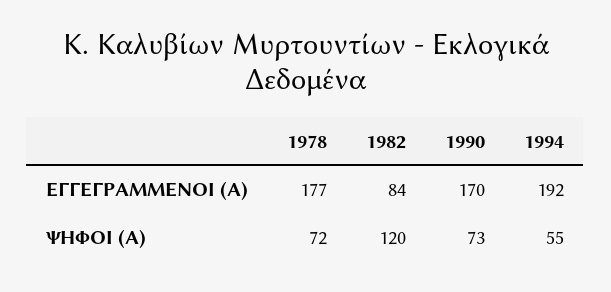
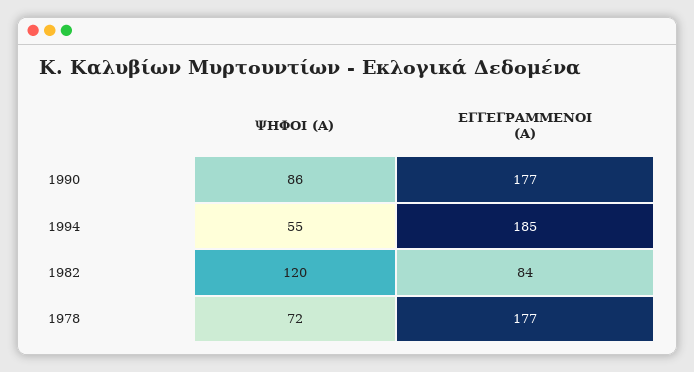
1990, ΕΓΓΕΓΡΑΜΜΕΝΟΙ (Α): 170 -> 177
1994, ΕΓΓΕΓΡΑΜΜΕΝΟΙ (Α): 192 -> 185
1990, ΨΗΦΟΙ (Α): 73 -> 86

